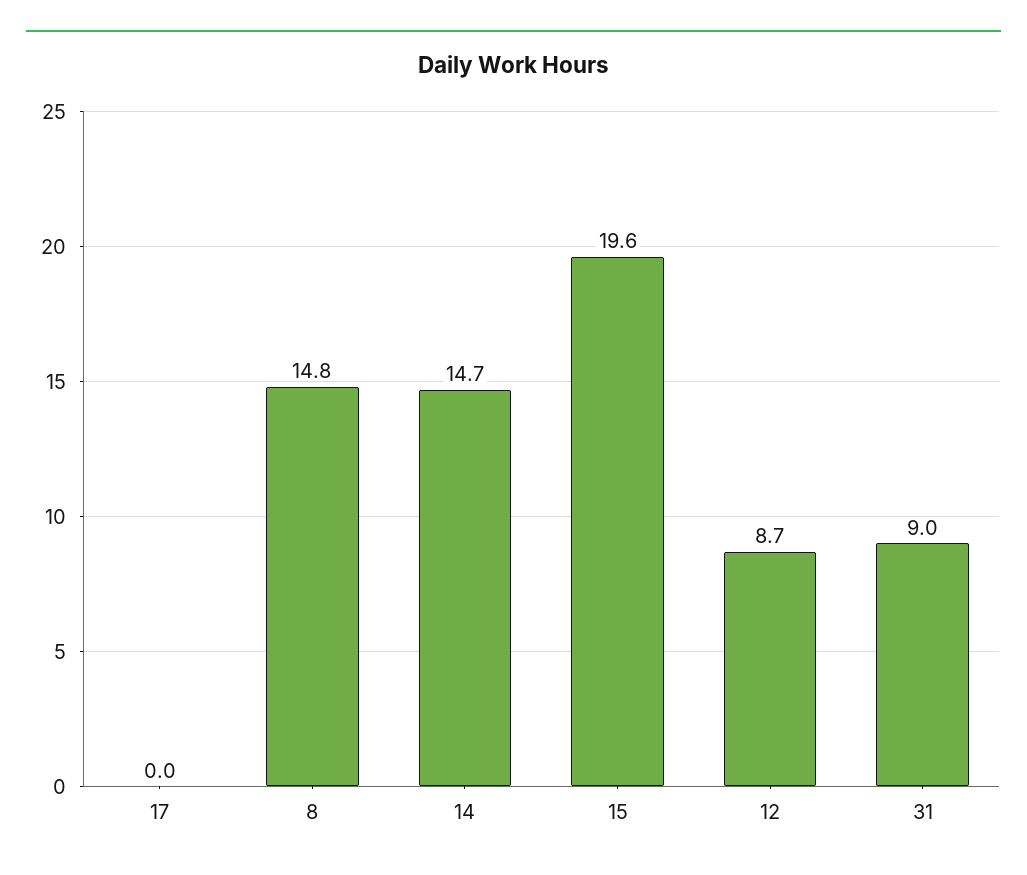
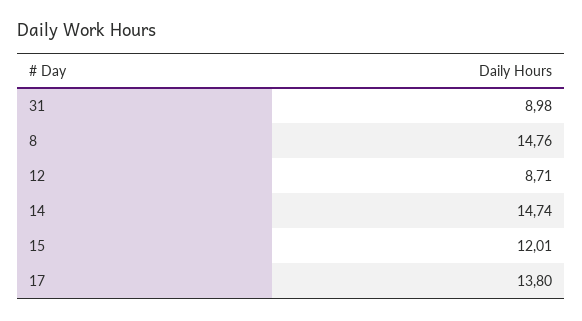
17: 0 -> 13.8
15: 19.6 -> 12.01

